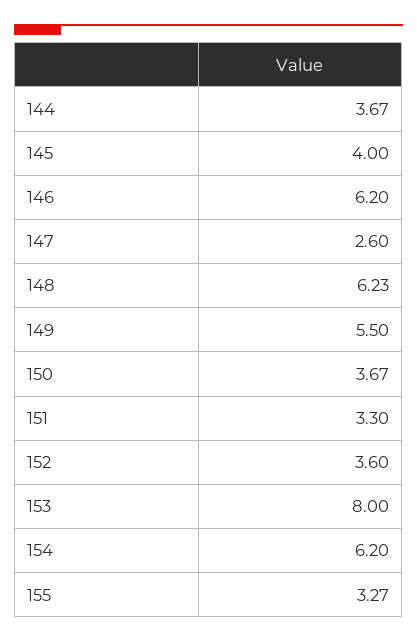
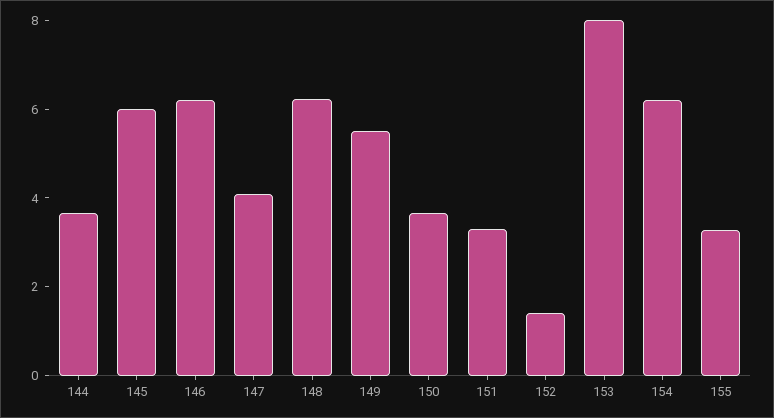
145: 4 -> 6
147: 2.6 -> 4
152: 3.6 -> 1.5

